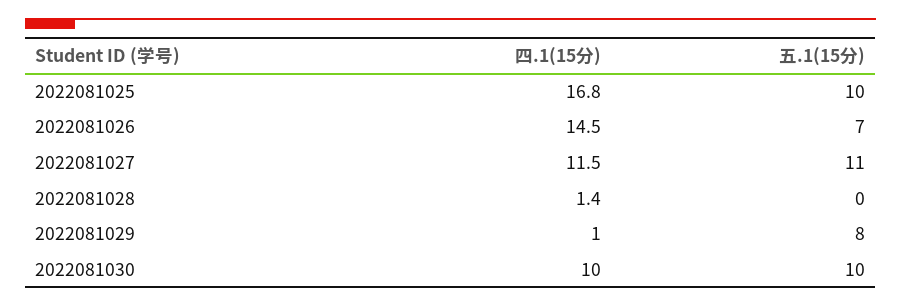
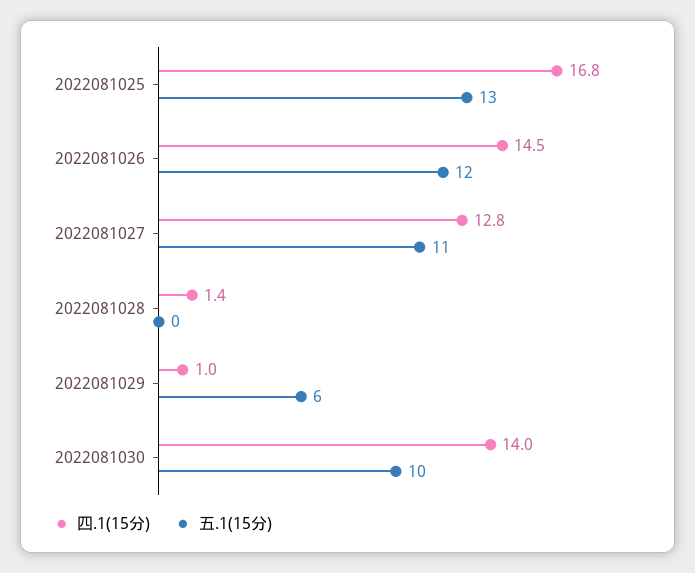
五.1(15分), 2022081025: 10 -> 13
五.1(15分), 2022081026: 7 -> 12
四.1(15分), 2022081027: 11.5 -> 12.8
五.1(15分), 2022081029: 8 -> 6
四.1(15分), 2022081030: 10 -> 14

